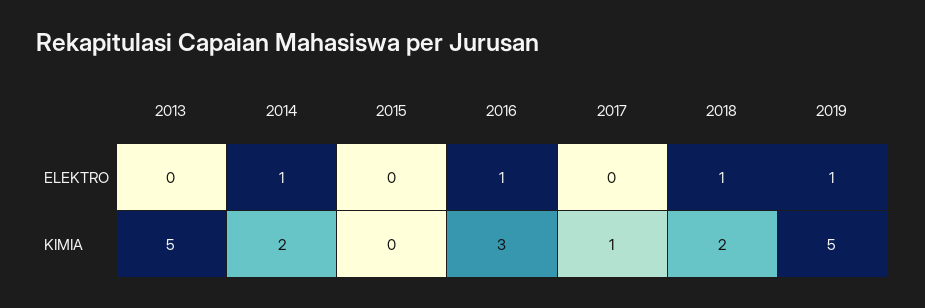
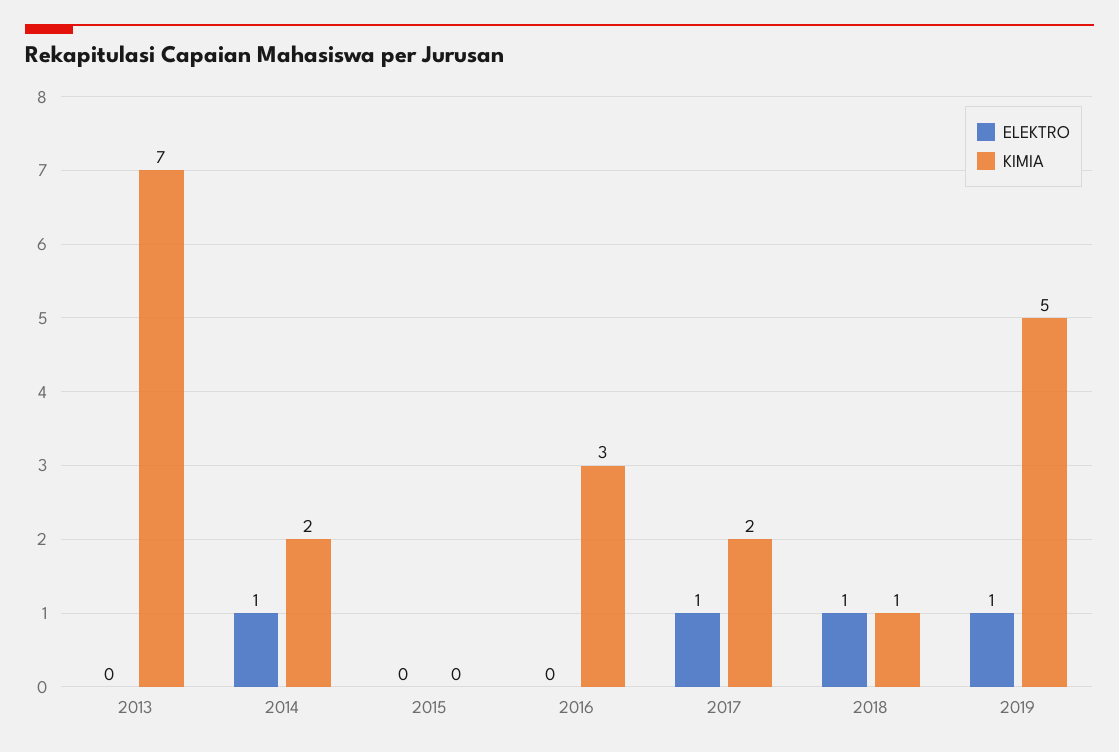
ELEKTRO, 2016: 1 -> 0
ELEKTRO, 2017: 0 -> 1
KIMIA, 2013: 5 -> 7
KIMIA, 2017: 1 -> 2
KIMIA, 2018: 2 -> 1

